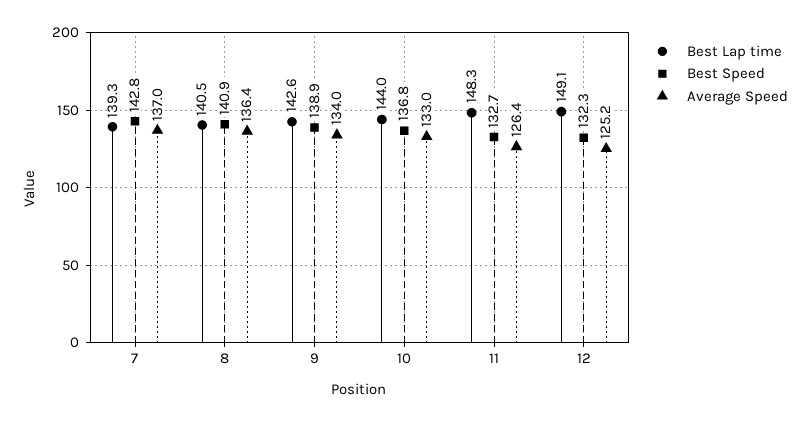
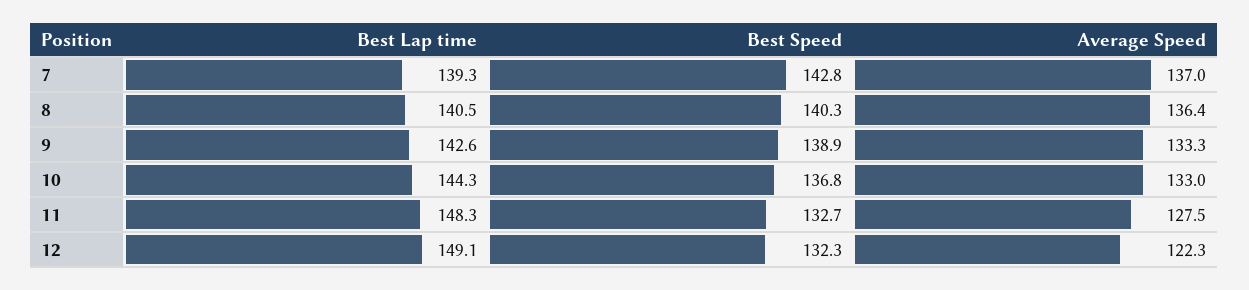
Best Speed, 8: 140.9 -> 140.3
Average Speed, 9: 134 -> 133.3
Best Lap time, 10: 144 -> 144.3
Average Speed, 11: 126.4 -> 127.5
Average Speed, 12: 125.2 -> 122.3

